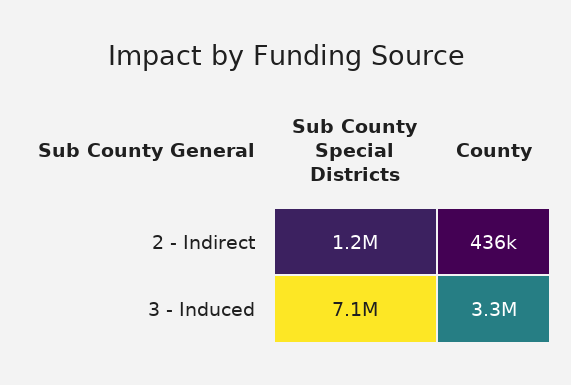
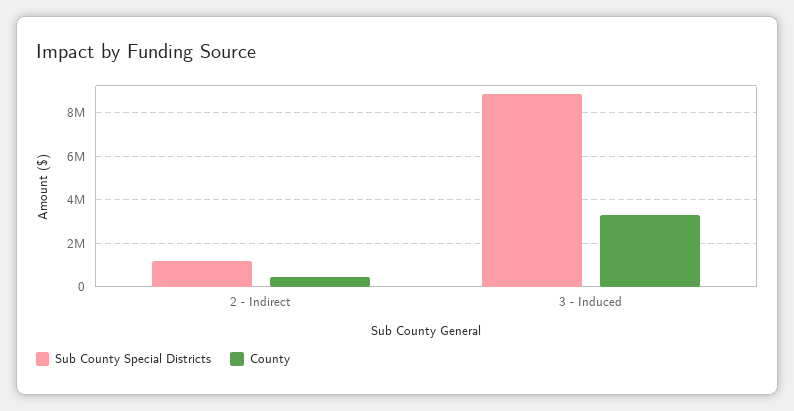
Sub County Special Districts, 3 - Induced: 7100000 -> 9000000

